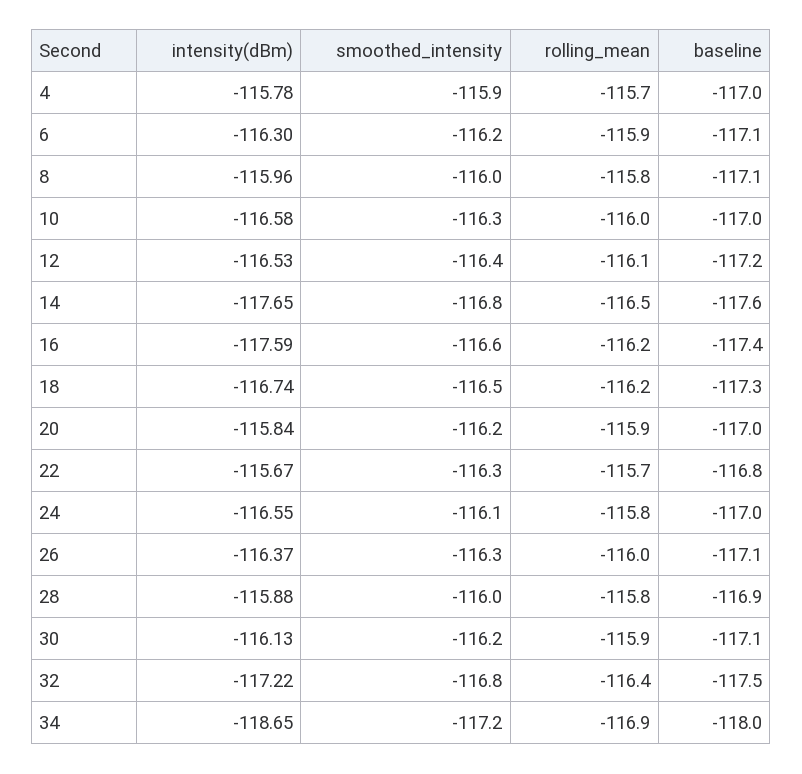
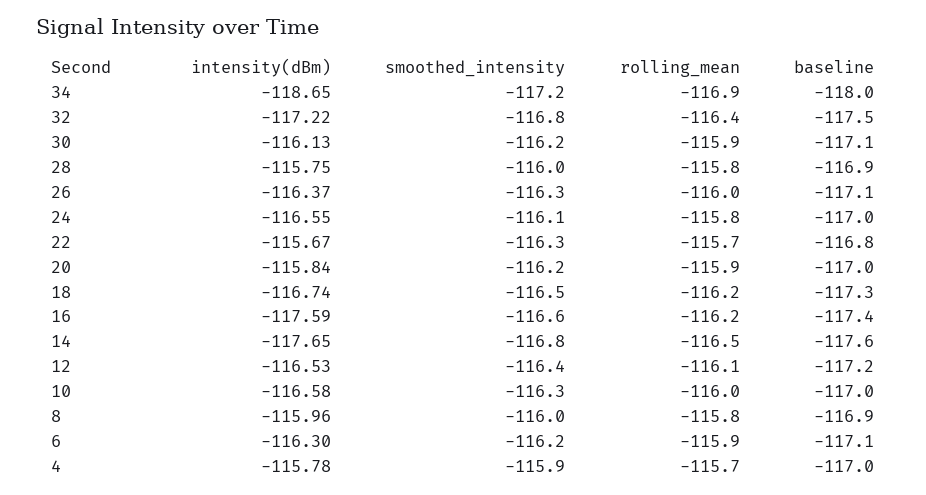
baseline, 8: -117.1 -> -116.9
intensity(dBm), 28: -115.88 -> -115.75

